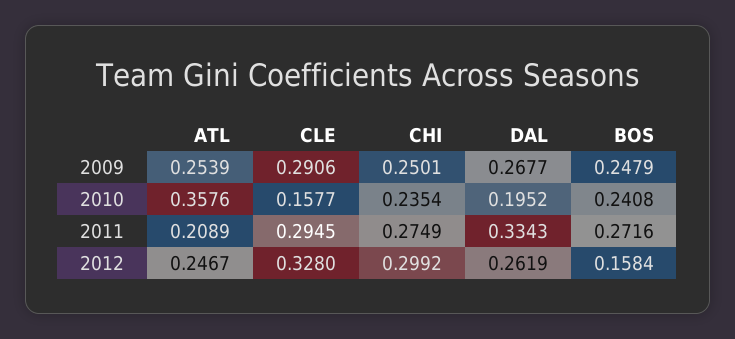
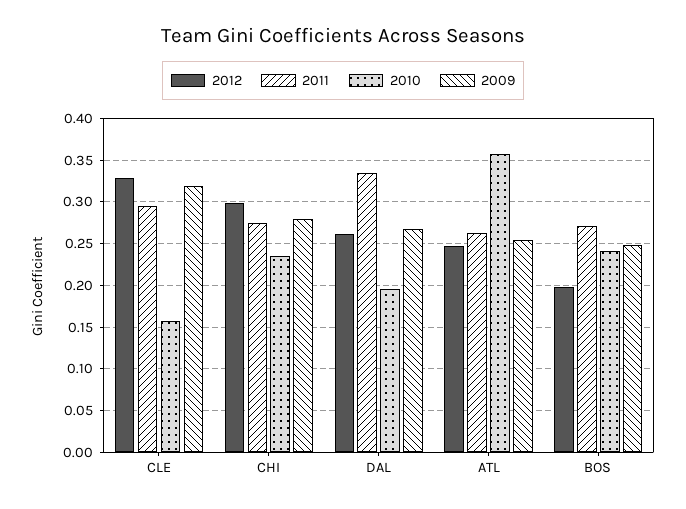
2009, CLE: 0.2906 -> 0.32
2009, CHI: 0.2501 -> 0.28
2011, ATL: 0.2089 -> 0.26
2012, BOS: 0.1584 -> 0.2

